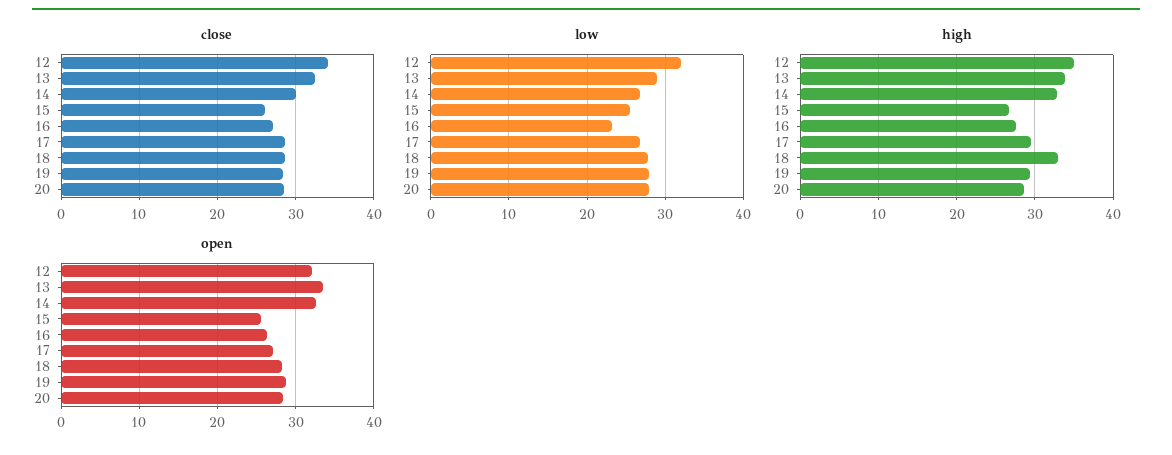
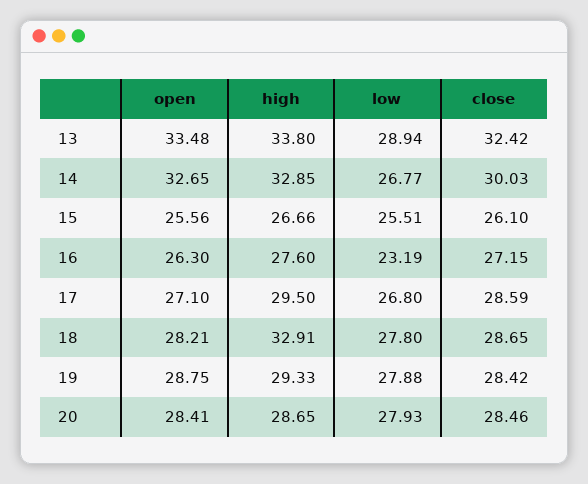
close, 12: 34 -> none
low, 12: 32 -> none
high, 12: 35 -> none
open, 12: 32 -> none

